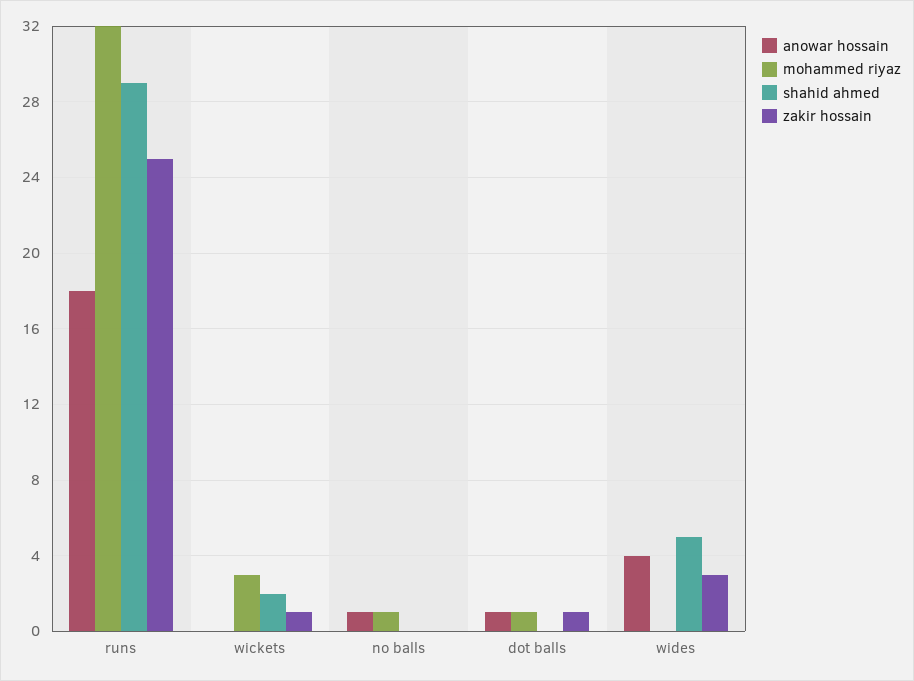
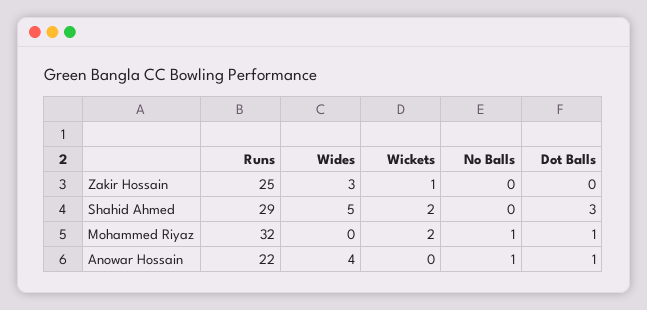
anowar hossain, runs: 18 -> 22
mohammed riyaz, wickets: 3 -> 2
shahid ahmed, dot balls: 0 -> 3
zakir hossain, dot balls: 1 -> 0

